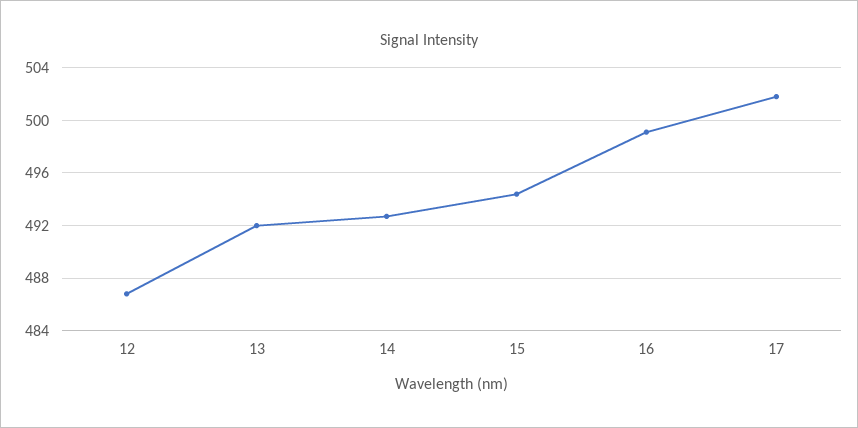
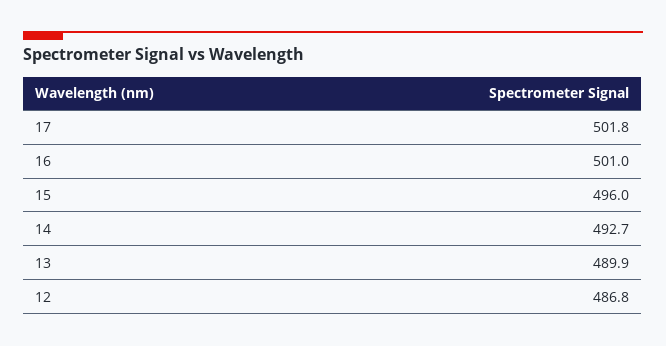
13: 492 -> 489.9
15: 494.5 -> 496
16: 499 -> 501

